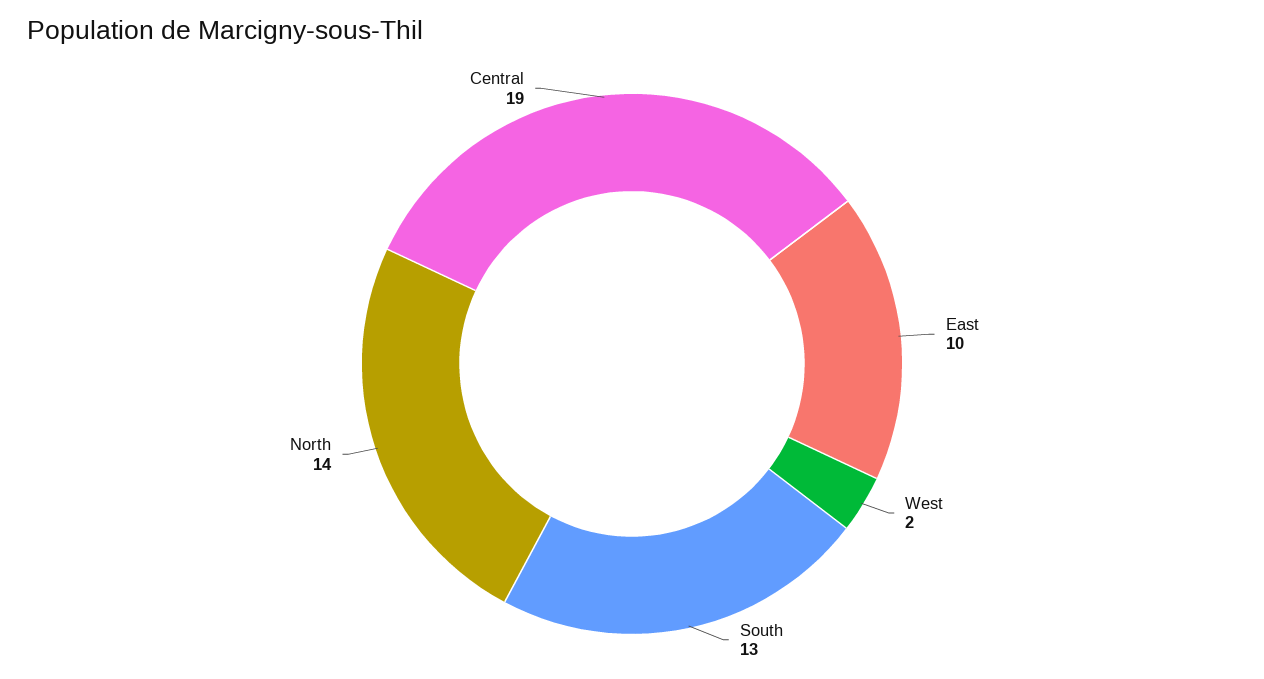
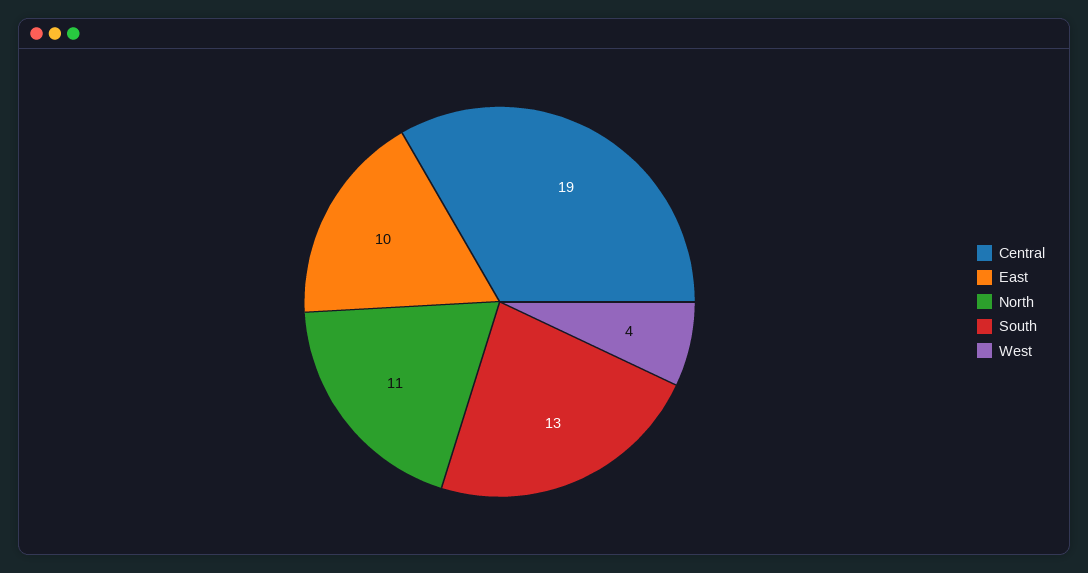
West: 2 -> 4
North: 14 -> 11

